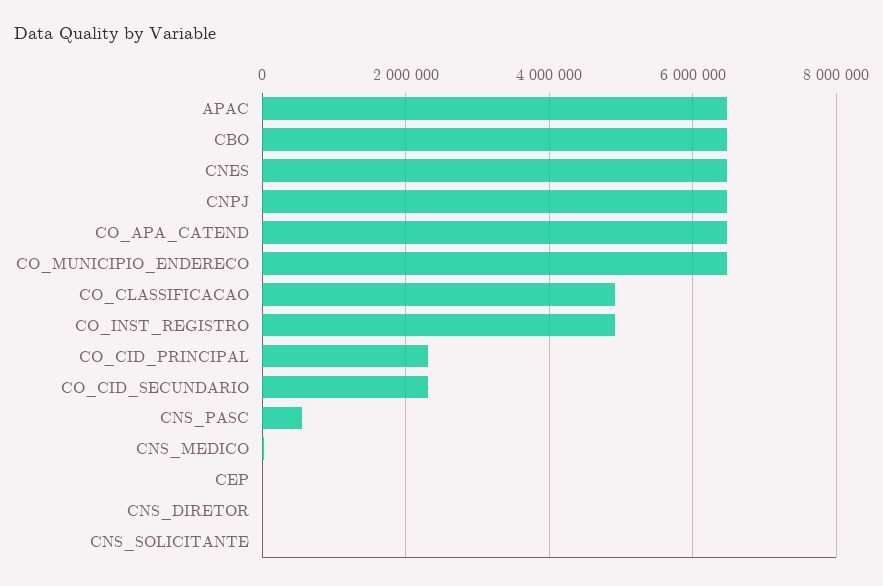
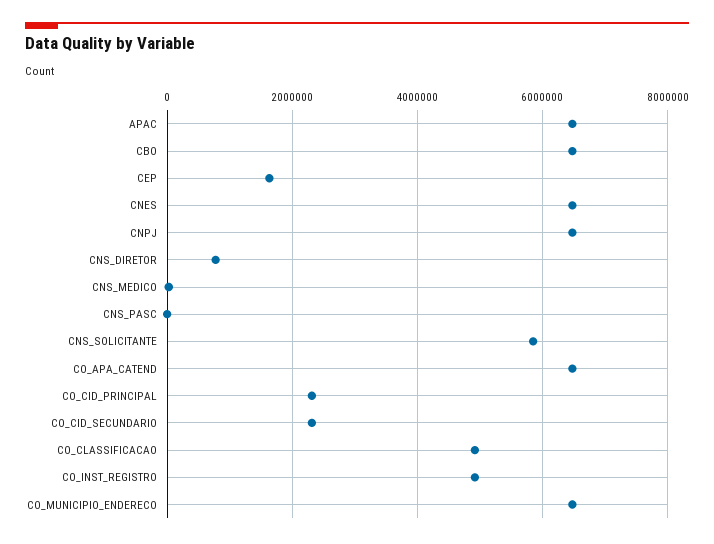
CNS_PASC: 600000 -> 0
CEP: 0 -> 1600000
CNS_DIRETOR: 0 -> 800000
CNS_SOLICITANTE: 0 -> 5800000

